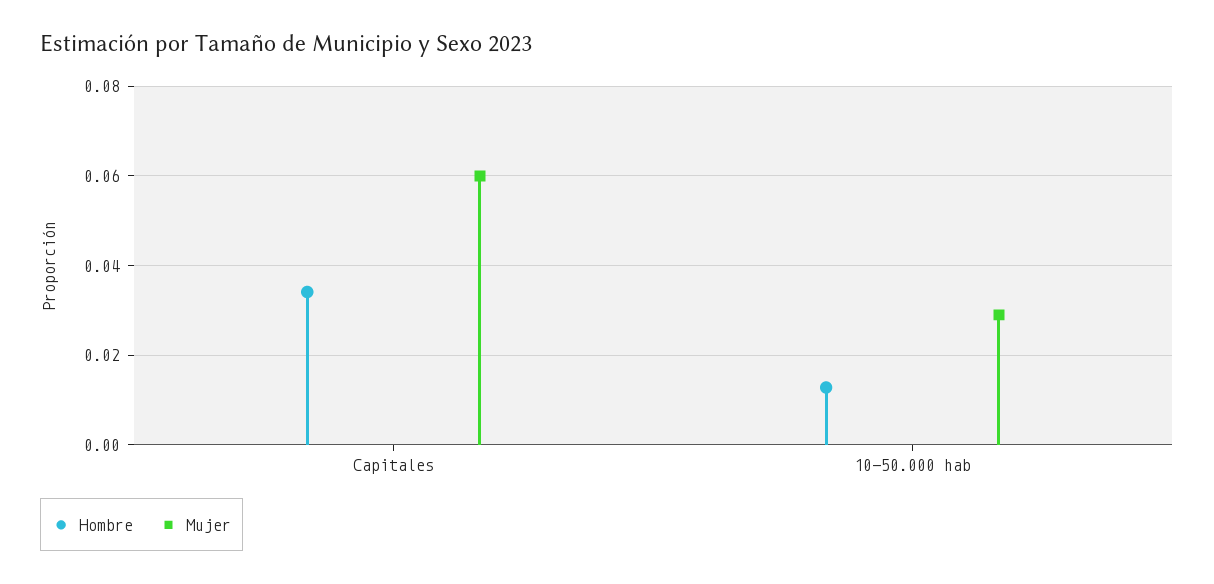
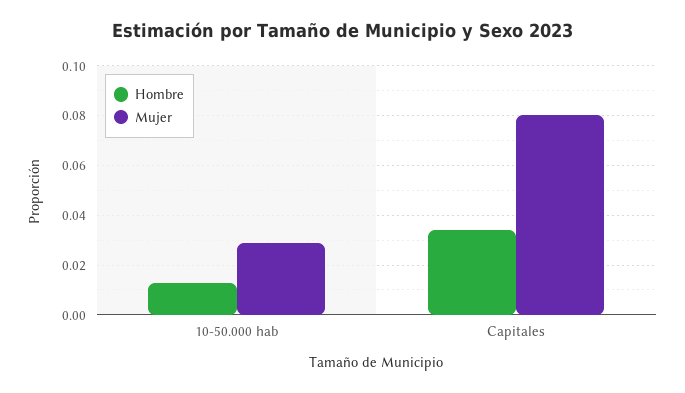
Mujer, Capitales: 0.06 -> 0.08

